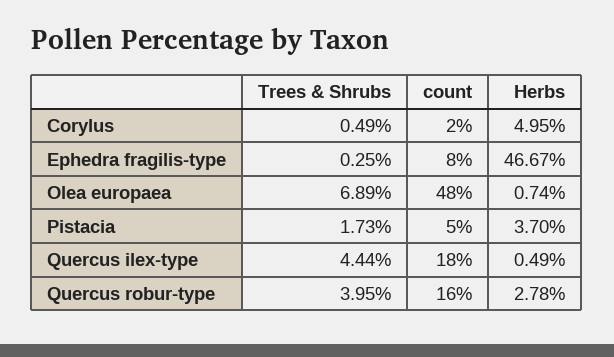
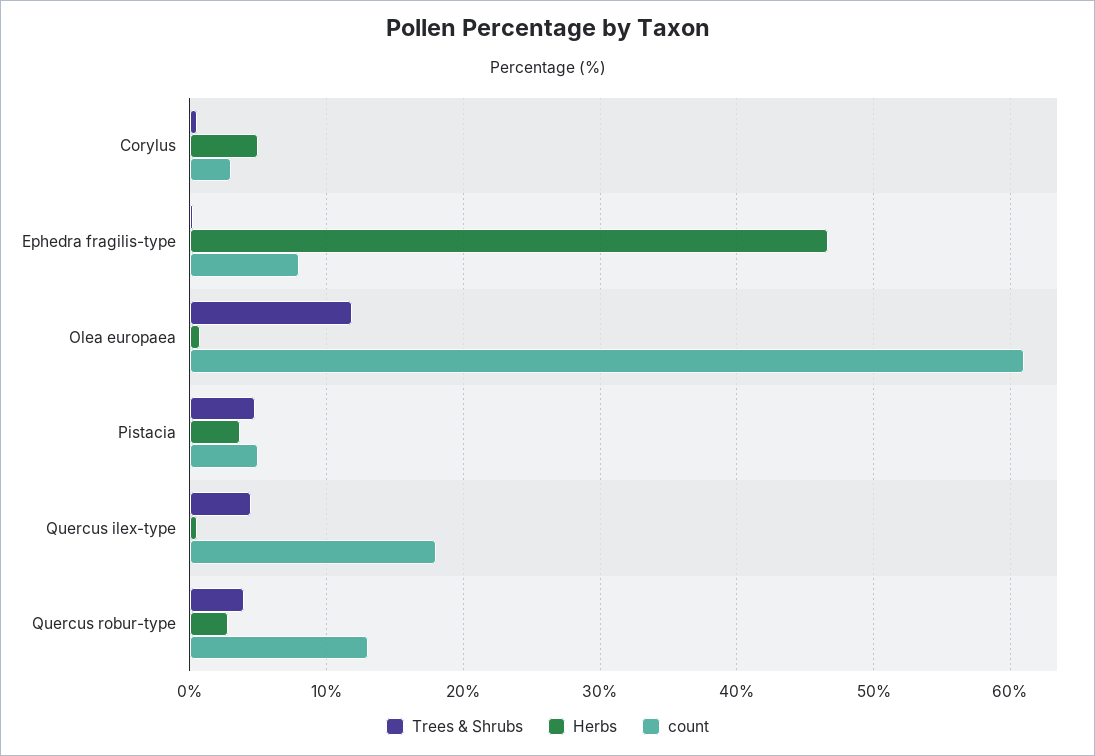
count, Corylus: 2 -> 3
Trees & Shrubs, Olea europaea: 6.89 -> 12
count, Olea europaea: 48 -> 61
Trees & Shrubs, Pistacia: 1.73 -> 5
count, Quercus robur-type: 16 -> 13

